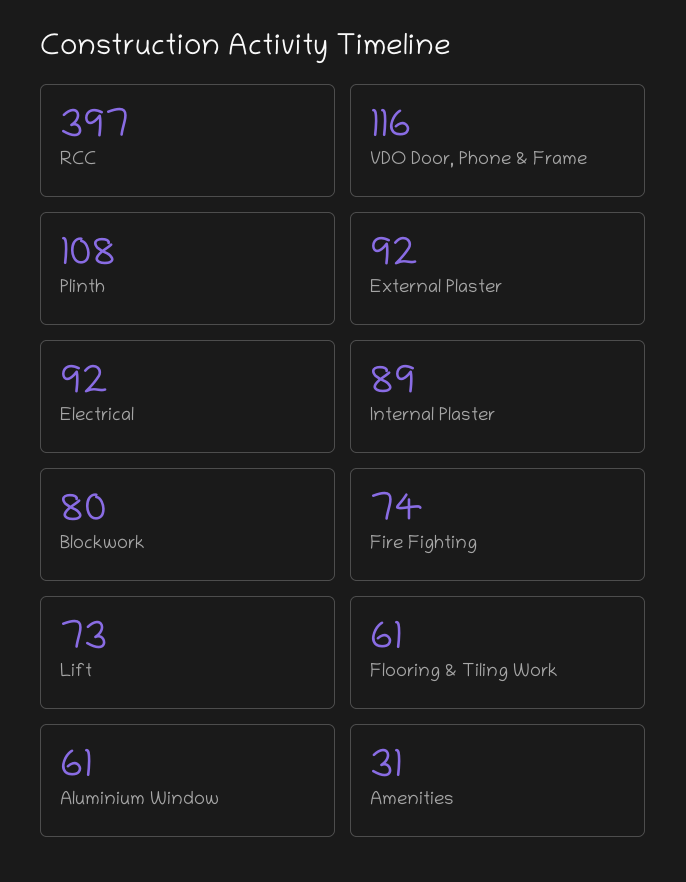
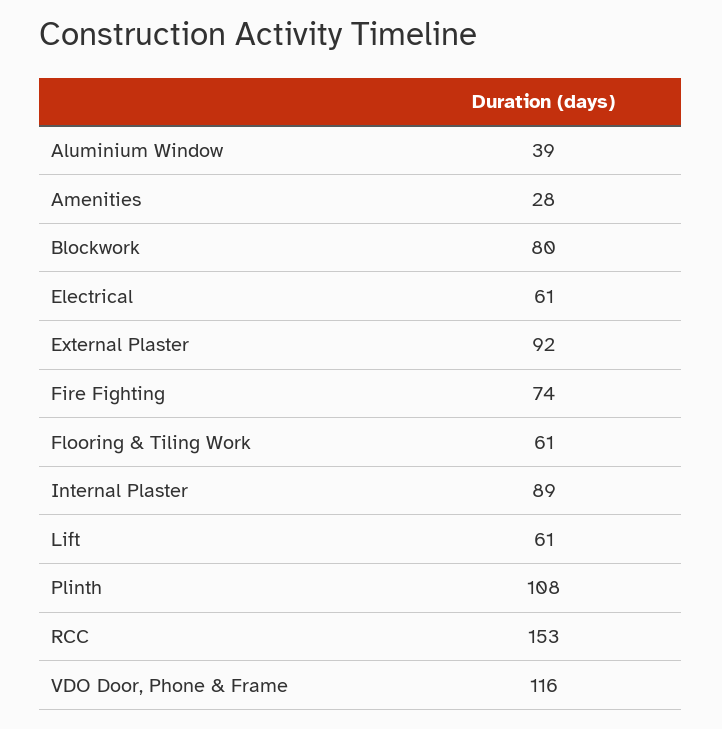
RCC: 397 -> 153
Electrical: 92 -> 61
Lift: 73 -> 61
Aluminium Window: 61 -> 39
Amenities: 31 -> 28

